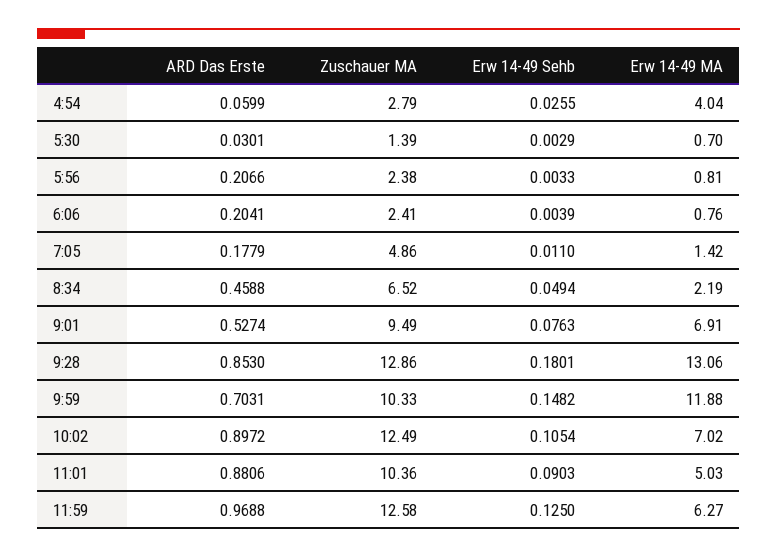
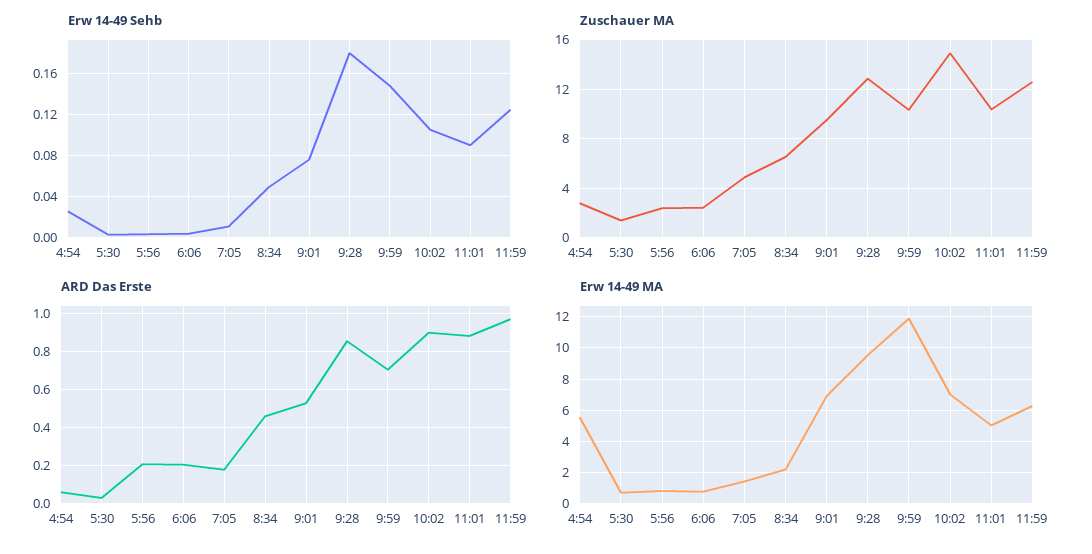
Erw 14-49 MA, 4:54: 4.04 -> 5.5
Erw 14-49 MA, 9:28: 13.06 -> 9.5
Zuschauer MA, 10:02: 12.49 -> 15

